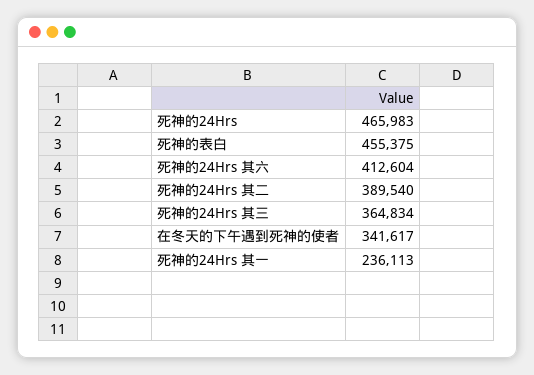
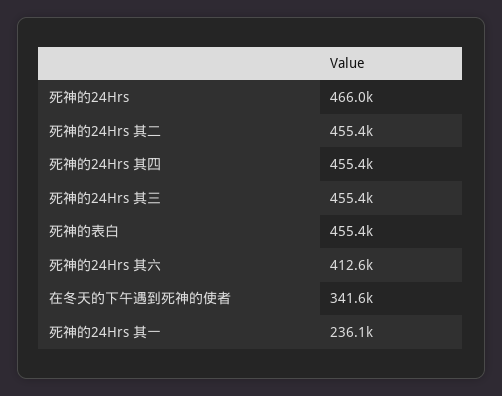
死神的24Hrs 其二: 389540 -> 455400
死神的24Hrs 其三: 364834 -> 455400
死神的24Hrs 其四: none -> 455400

